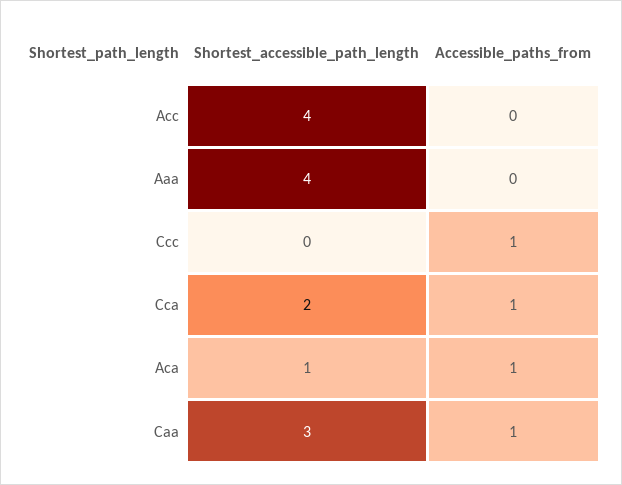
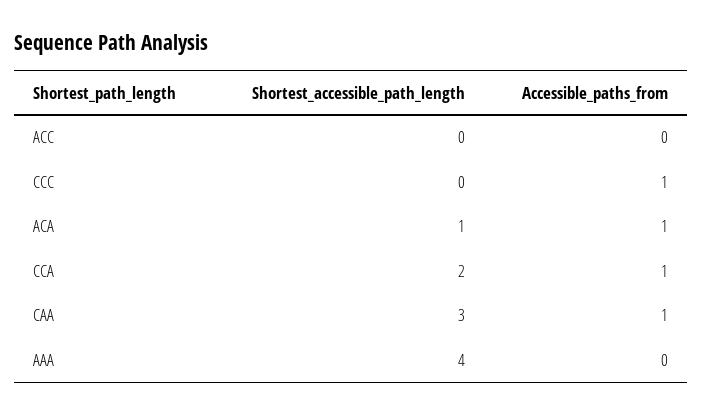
Shortest_accessible_path_length, Acc: 4 -> 0

